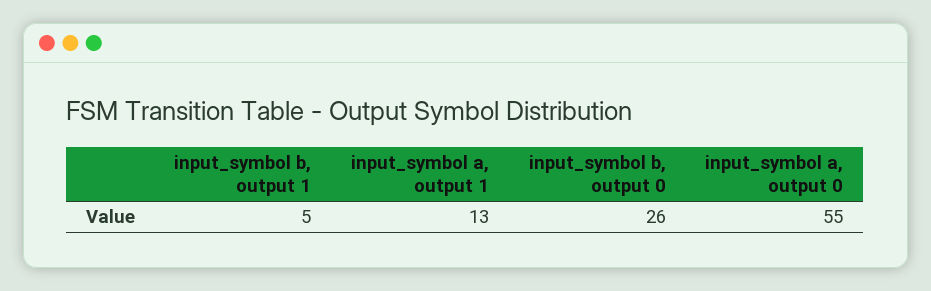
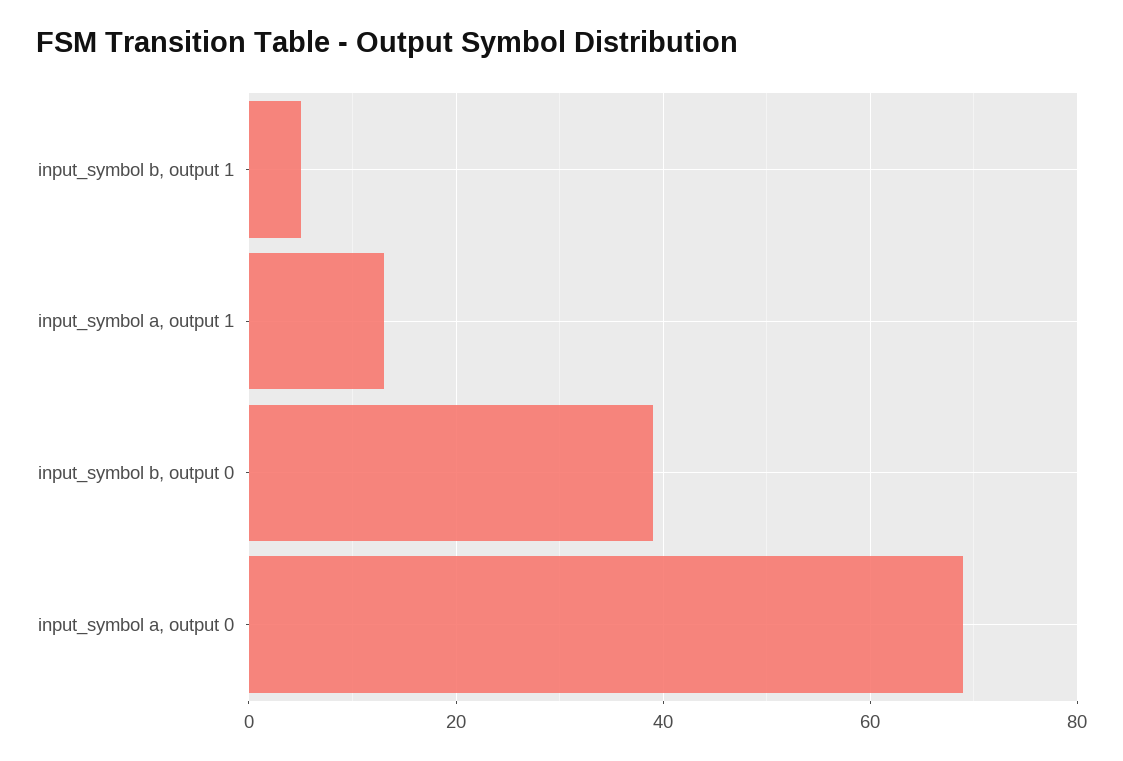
input_symbol b, output 0: 26 -> 40
input_symbol a, output 0: 55 -> 70

